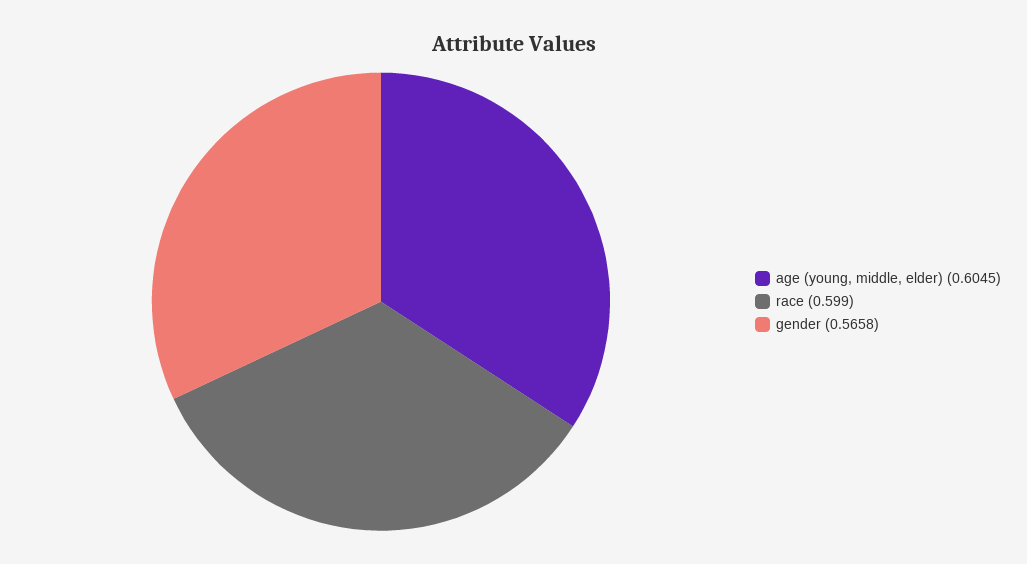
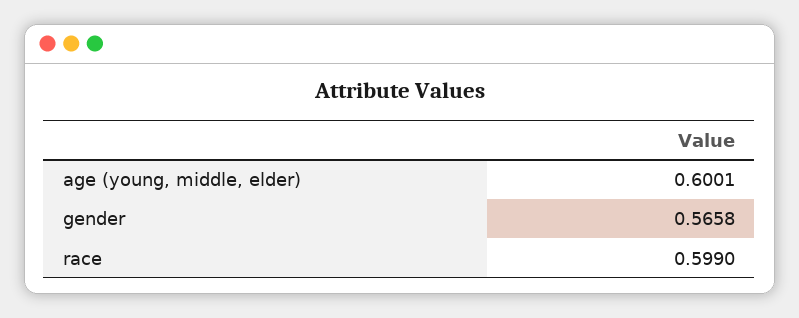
age (young, middle, elder): 0.6045 -> 0.6001

